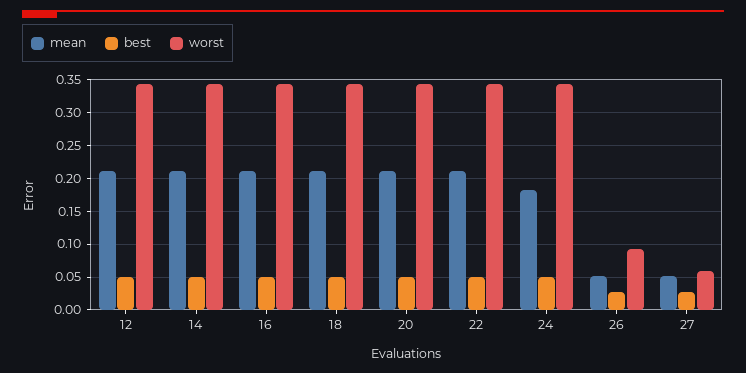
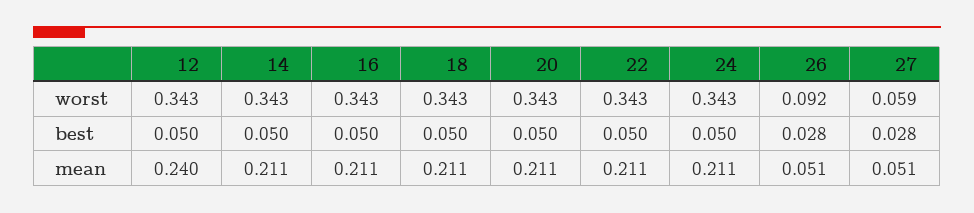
mean, 12: 0.21 -> 0.24
mean, 24: 0.18 -> 0.211

